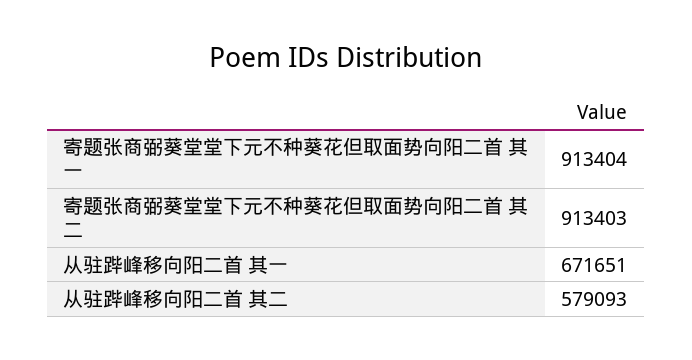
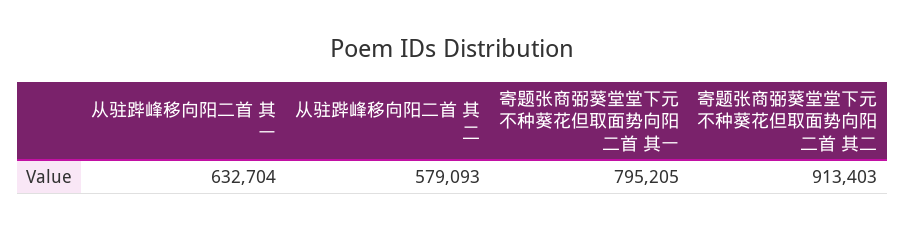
寄题张商弼葵堂堂下元不种葵花但取面势向阳二首 其一: 913404 -> 795205
从驻跸峰移向阳二首 其一: 671651 -> 632704

